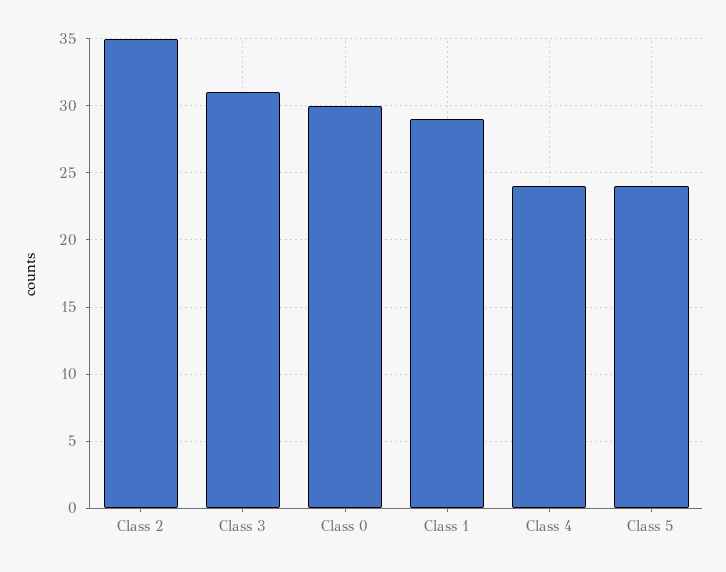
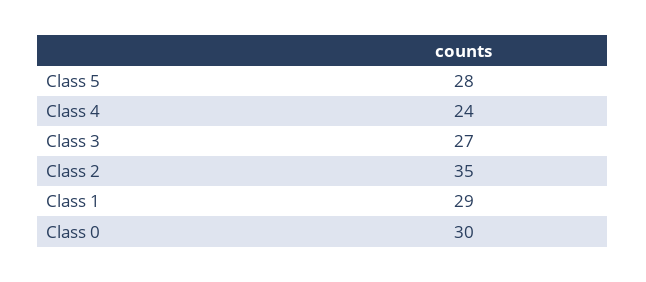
Class 3: 31 -> 27
Class 5: 24 -> 28

